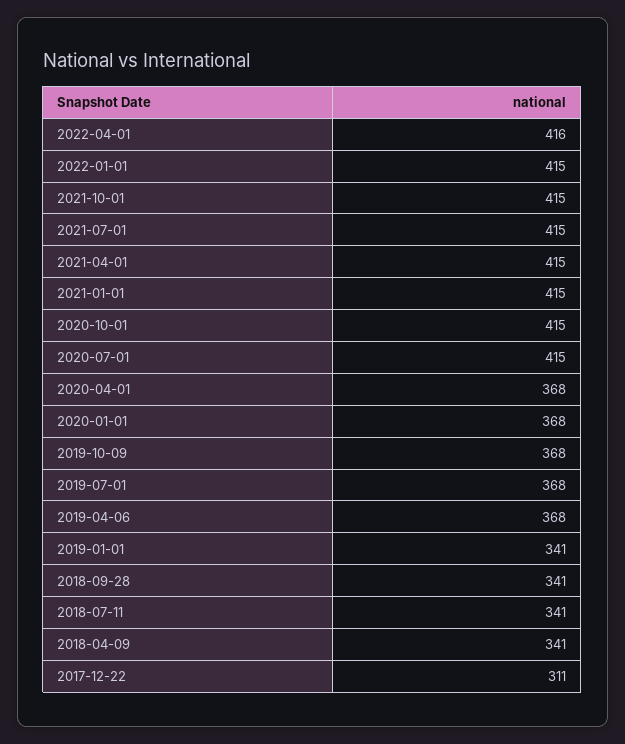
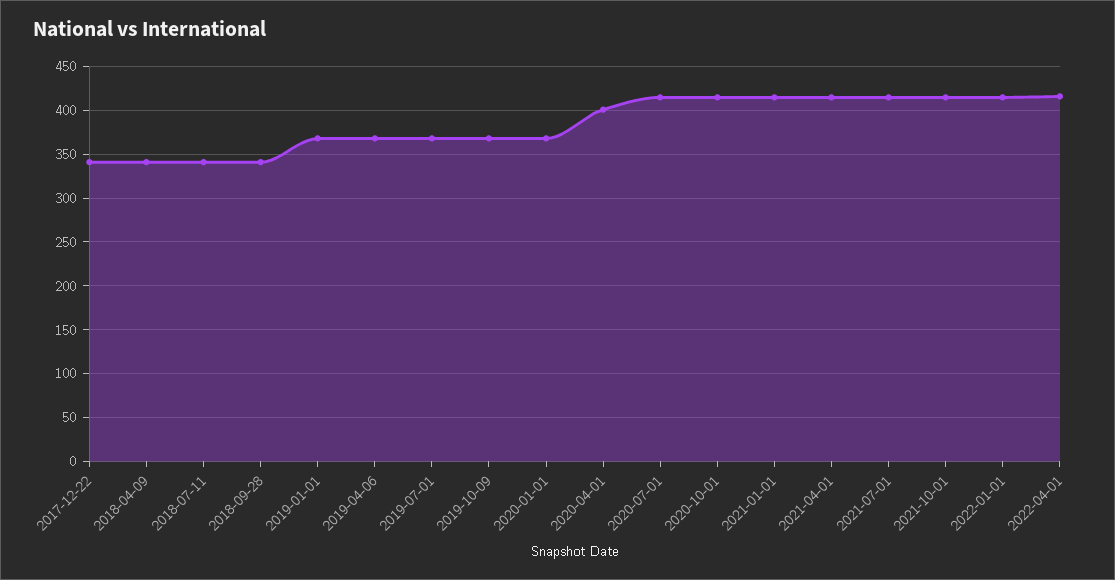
2020-04-01: 368 -> 400
2019-01-01: 341 -> 370
2017-12-22: 311 -> 340

